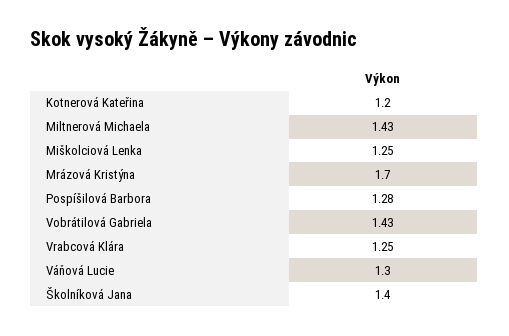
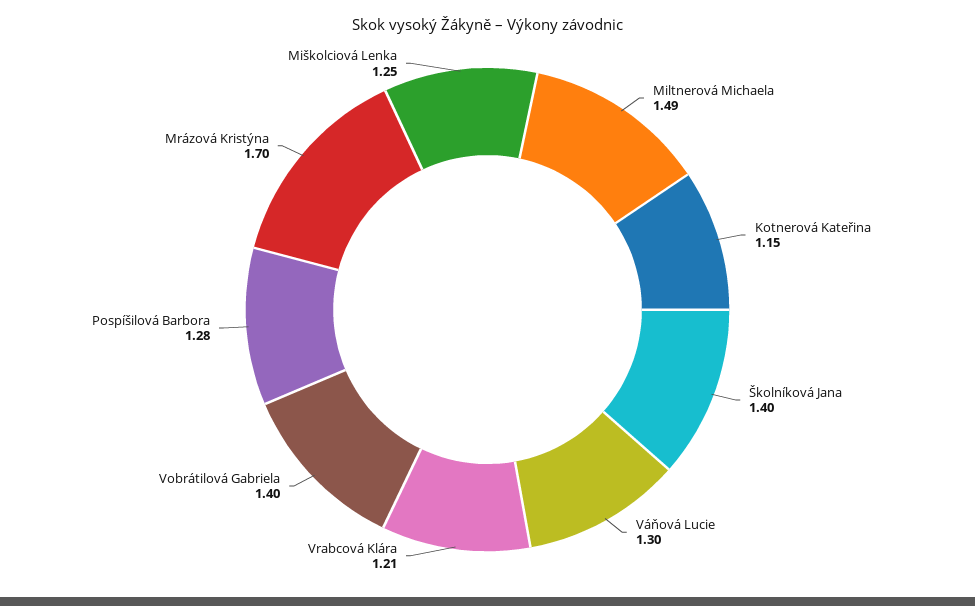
Kotnerová Kateřina: 1.2 -> 1.15
Miltnerová Michaela: 1.43 -> 1.49
Vobrátilová Gabriela: 1.43 -> 1.4
Vrabcová Klára: 1.25 -> 1.21

